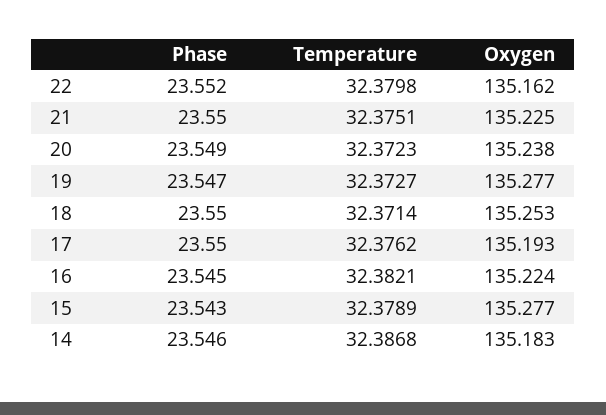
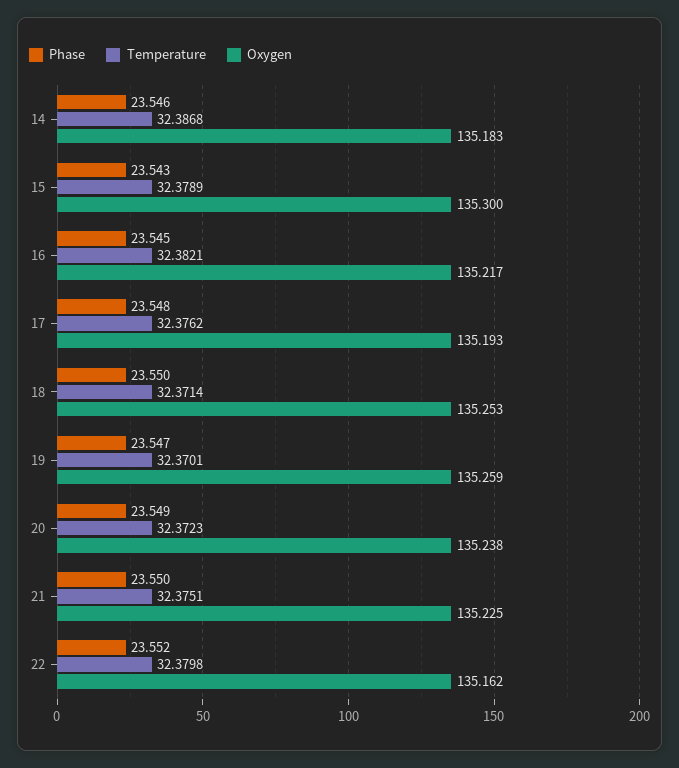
Temperature, 19: 32.3727 -> 32.3701
Oxygen, 19: 135.277 -> 135.259
Phase, 17: 23.55 -> 23.548
Oxygen, 16: 135.224 -> 135.217
Oxygen, 15: 135.277 -> 135.3

